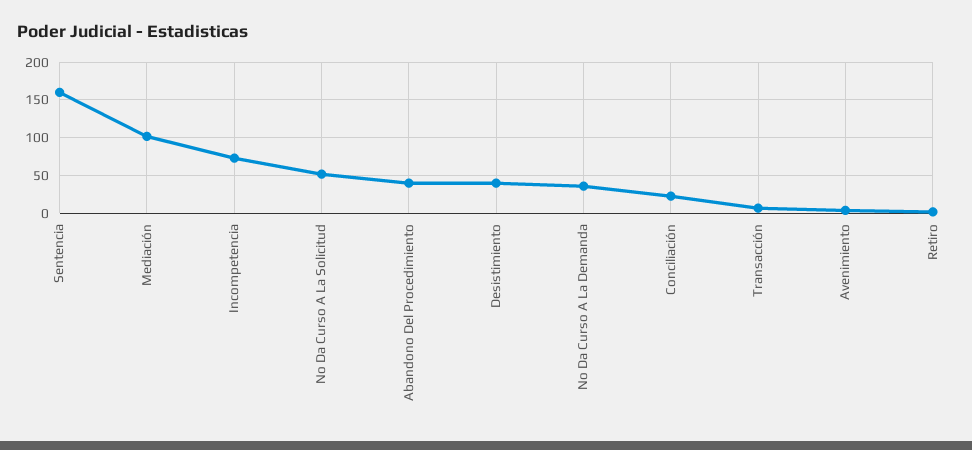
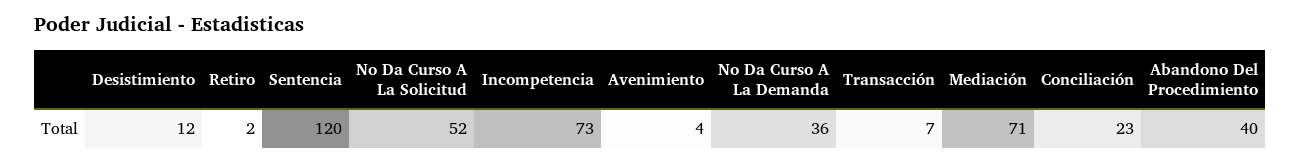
Sentencia: 160 -> 120
Mediación: 100 -> 71
Desistimiento: 40 -> 12

